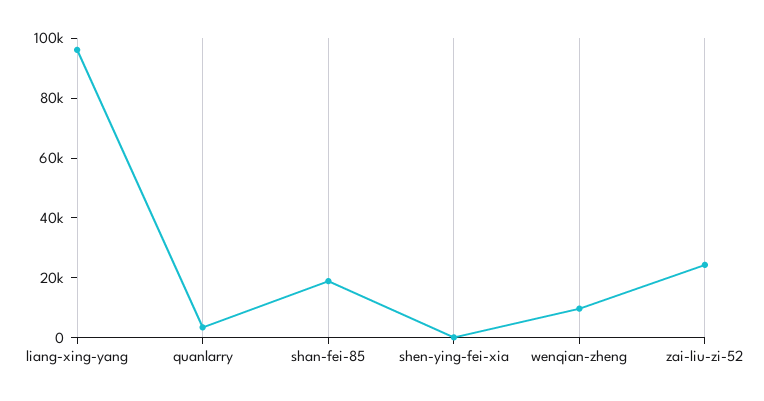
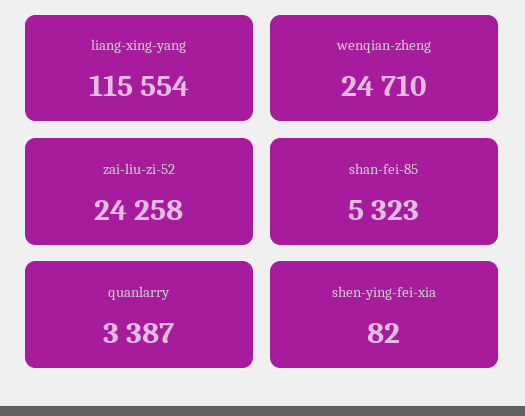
liang-xing-yang: 95000 -> 115554
shan-fei-85: 20000 -> 5323
wenqian-zheng: 10000 -> 24710

